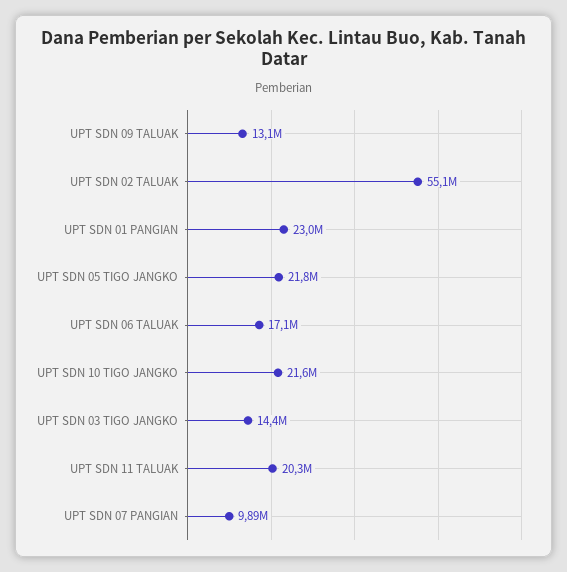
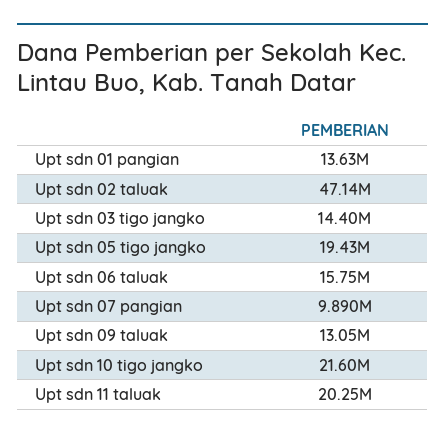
UPT SDN 02 TALUAK: 55100000 -> 47140000
UPT SDN 01 PANGIAN: 23000000 -> 13630000
UPT SDN 05 TIGO JANGKO: 21800000 -> 19430000
UPT SDN 06 TALUAK: 17100000 -> 15750000

